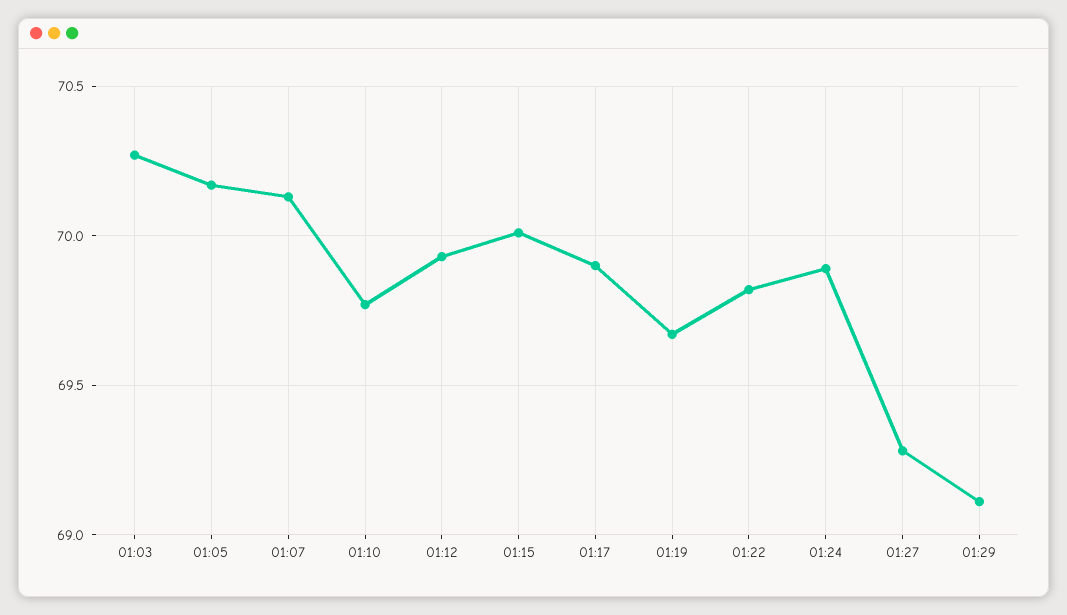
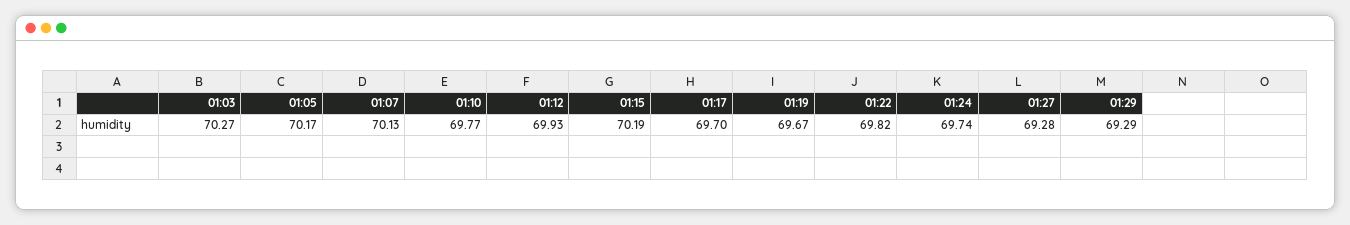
01:15: 70 -> 70.19
01:17: 69.9 -> 69.7
01:24: 69.9 -> 69.74
01:29: 69.1 -> 69.29

